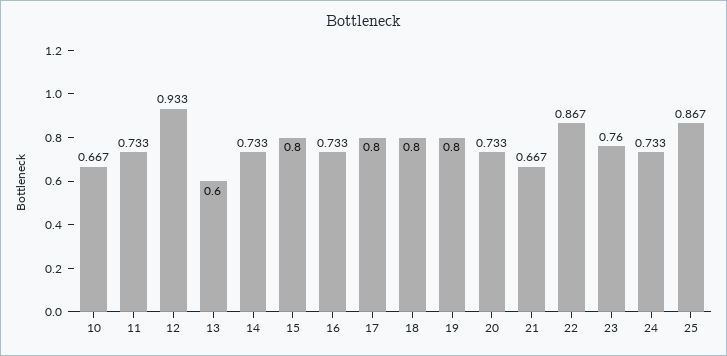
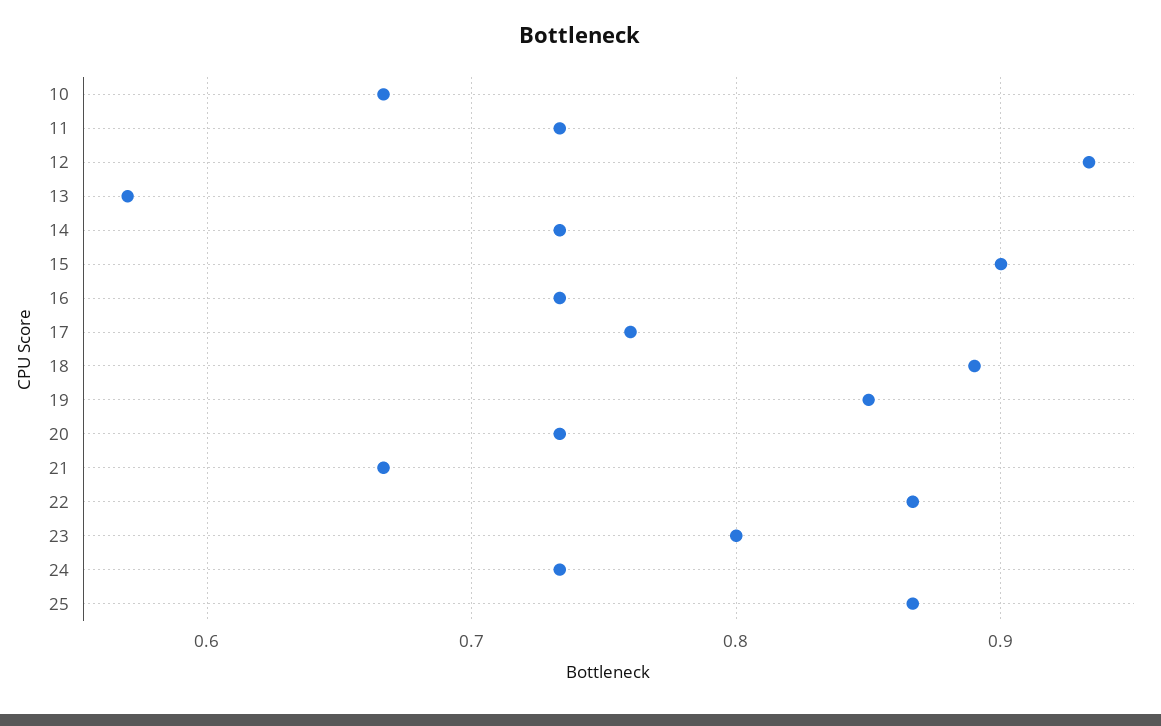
13: 0.6 -> 0.57
15: 0.8 -> 0.9
17: 0.8 -> 0.76
18: 0.8 -> 0.89
19: 0.8 -> 0.85
23: 0.76 -> 0.8

